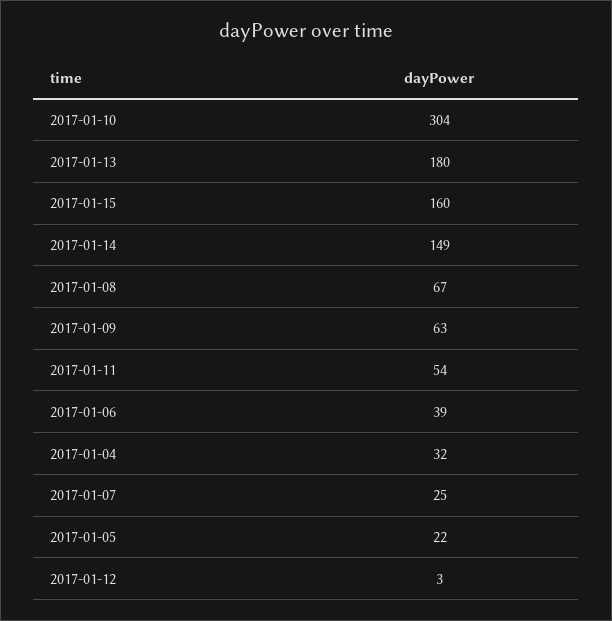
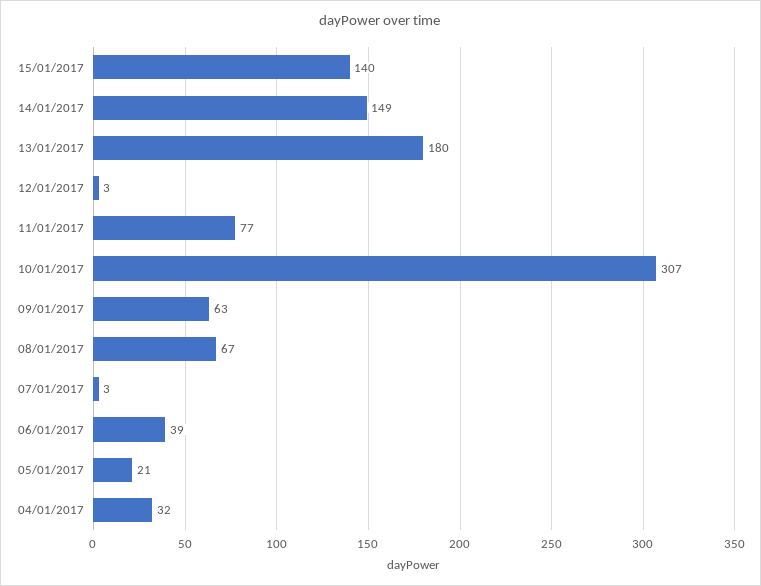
2017-01-10: 304 -> 307
2017-01-15: 160 -> 140
2017-01-11: 54 -> 77
2017-01-07: 25 -> 3
2017-01-05: 22 -> 21

